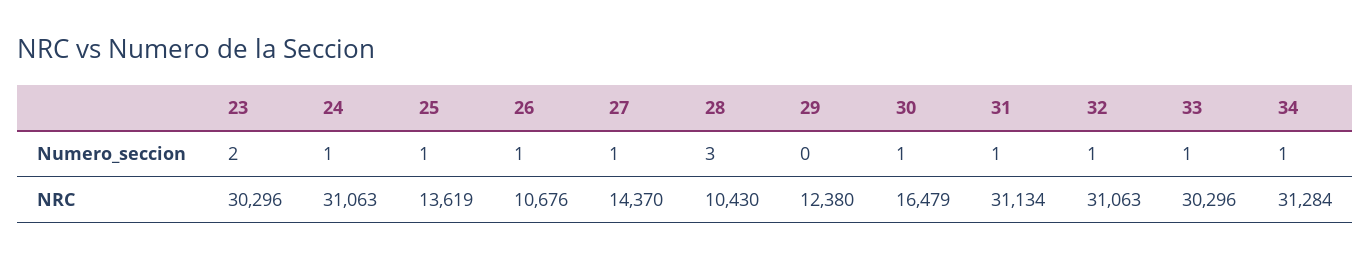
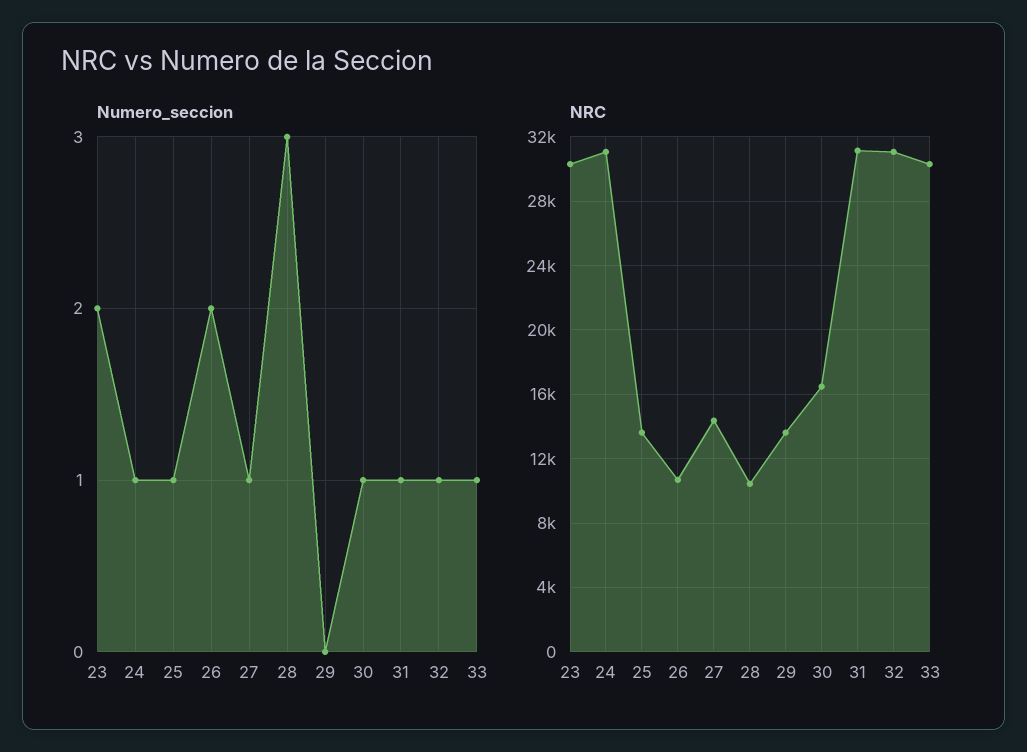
Numero_seccion, 26: 1 -> 2
Numero_seccion, 34: 1 -> none
NRC, 29: 12380 -> 13500
NRC, 34: 31284 -> none

